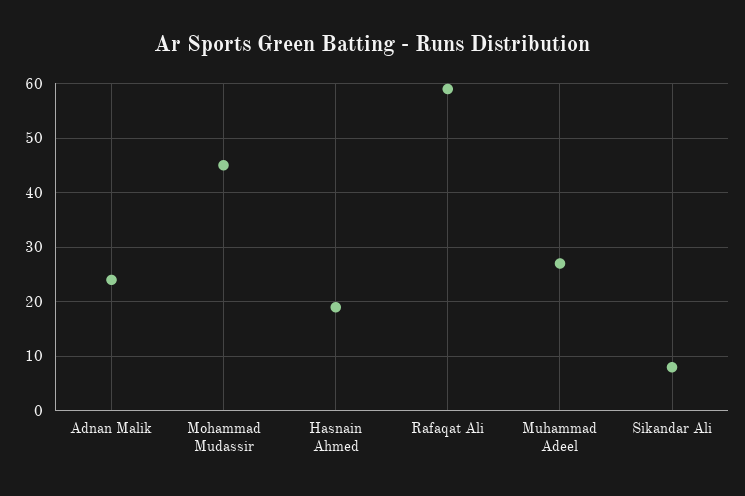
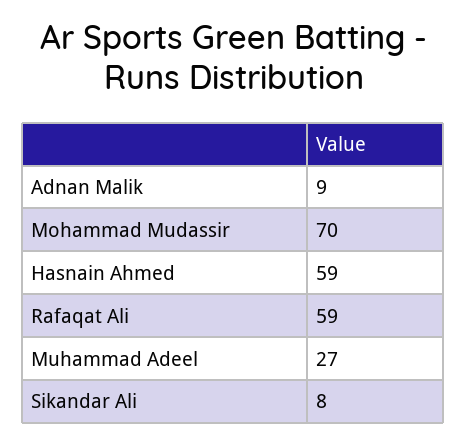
Adnan Malik: 25 -> 9
Mohammad Mudassir: 45 -> 70
Hasnain Ahmed: 20 -> 59

